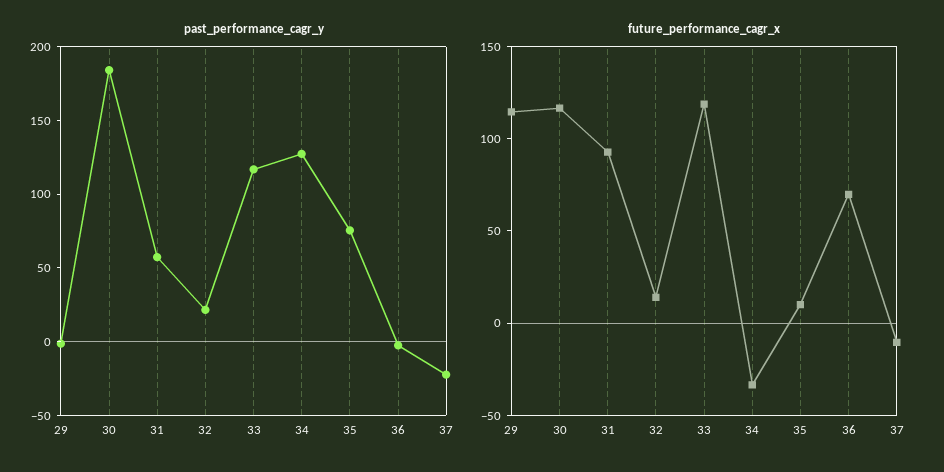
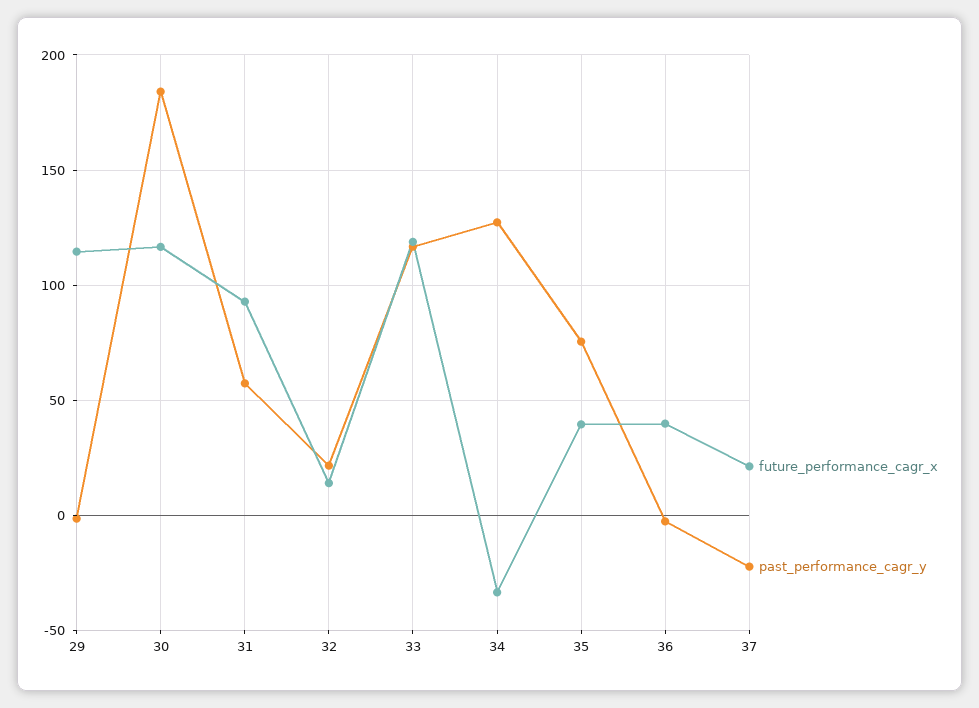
future_performance_cagr_x, 35: 10 -> 40
future_performance_cagr_x, 36: 70 -> 40
future_performance_cagr_x, 37: -10 -> 20

